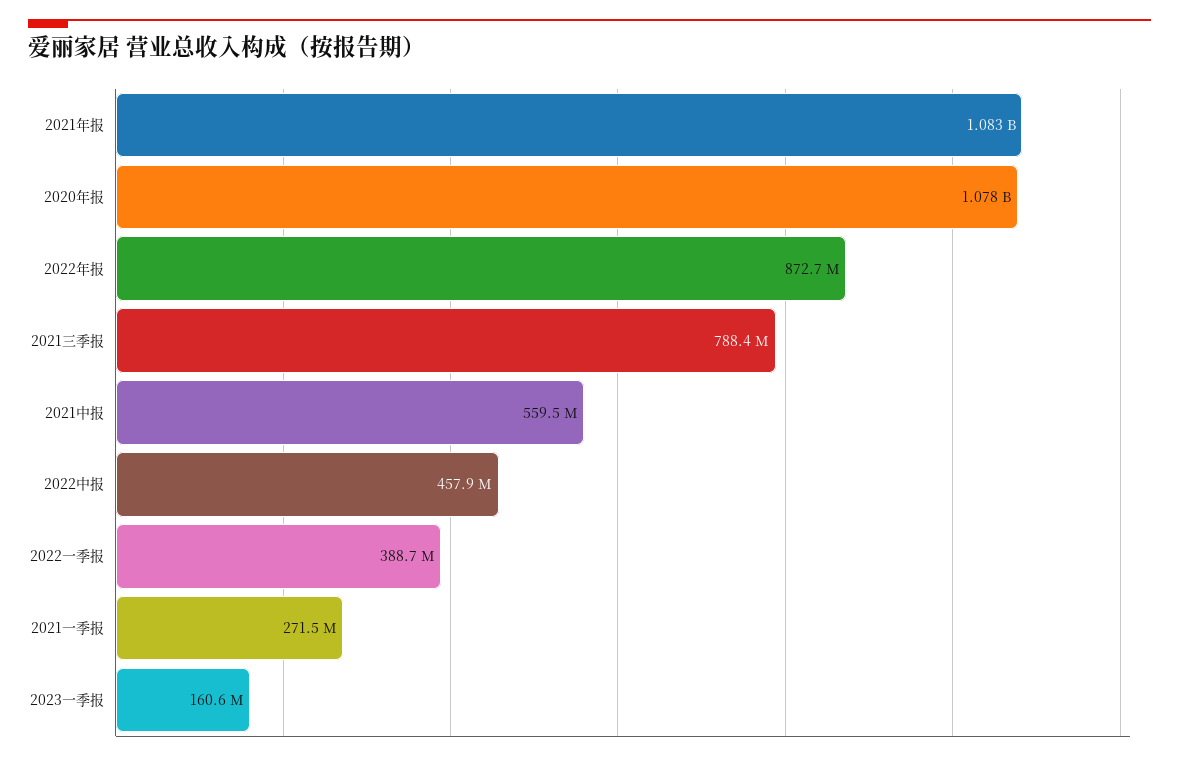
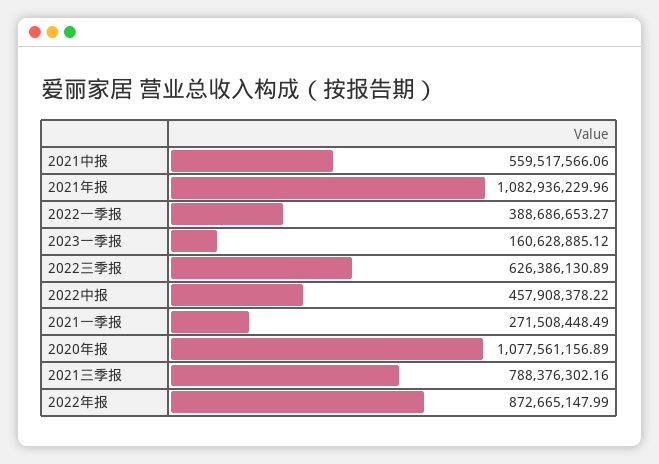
2022三季报: none -> 626386130.89

